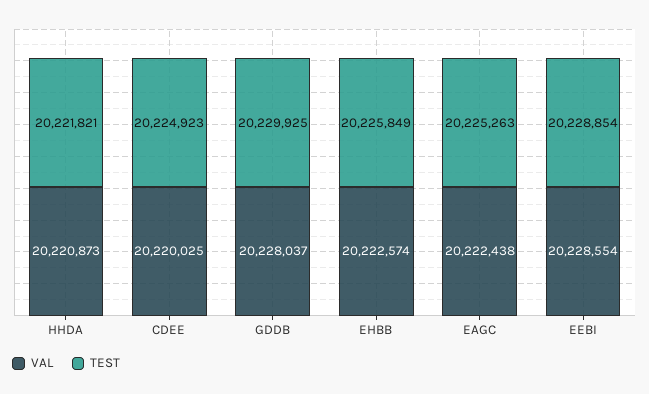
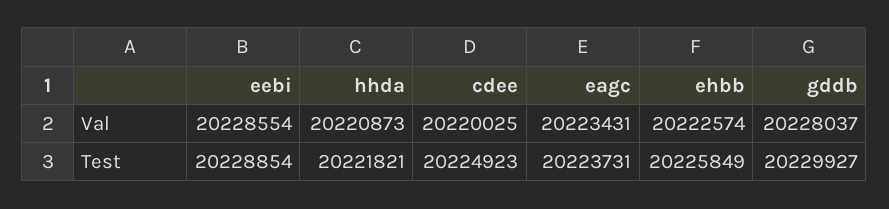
TEST, GDDB: 20229925 -> 20229927
VAL, EAGC: 20222438 -> 20223431
TEST, EAGC: 20225263 -> 20223731

